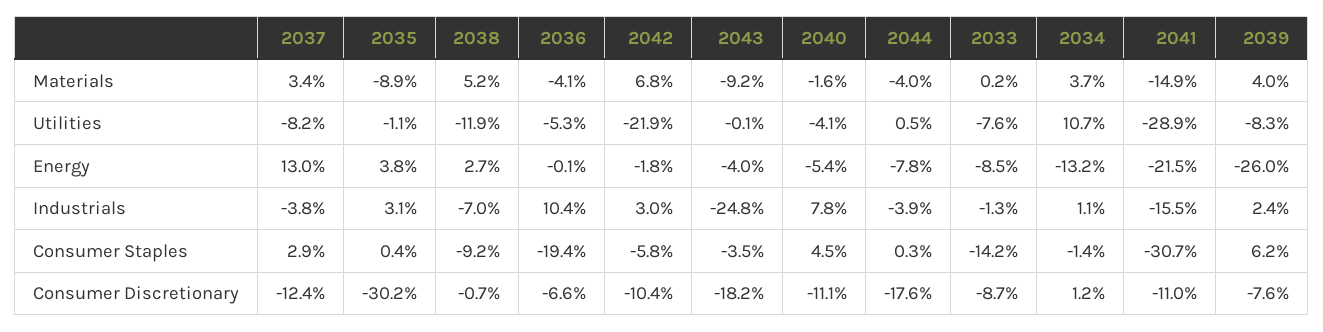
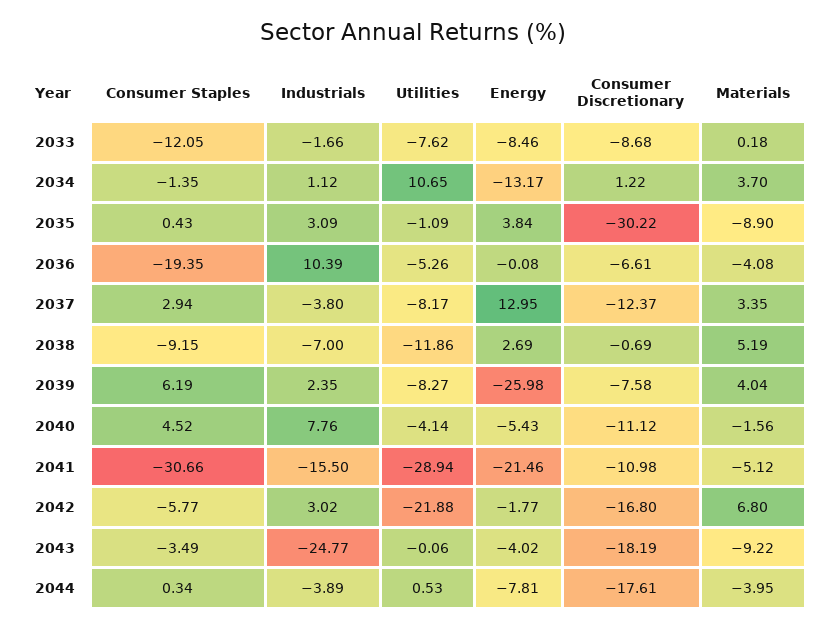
2041, Materials: -14.9 -> -5.12
2033, Industrials: -1.3 -> -1.66
2033, Consumer Staples: -14.2 -> -12.05
2042, Consumer Discretionary: -10.4 -> -16.8

